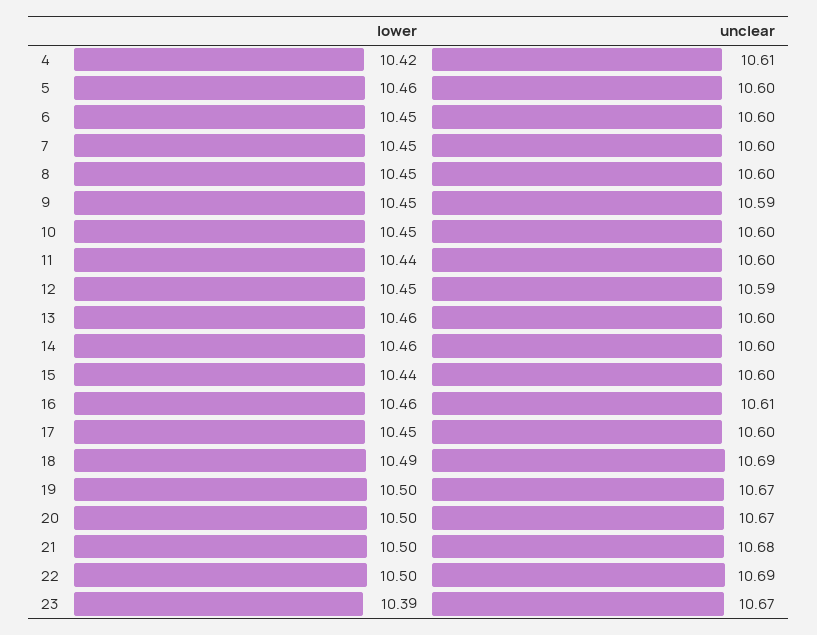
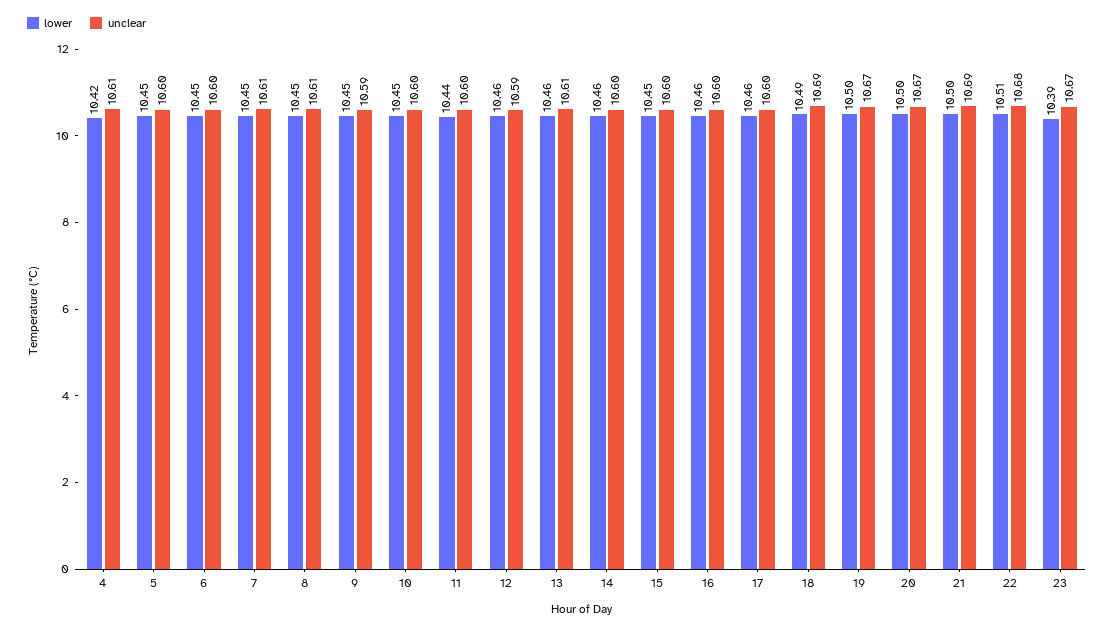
lower, 5: 10.46 -> 10.45
unclear, 7: 10.6 -> 10.61
unclear, 8: 10.6 -> 10.61
lower, 12: 10.45 -> 10.46
unclear, 13: 10.6 -> 10.61
lower, 15: 10.44 -> 10.45
unclear, 16: 10.61 -> 10.6
lower, 17: 10.45 -> 10.46
unclear, 21: 10.68 -> 10.69
lower, 22: 10.5 -> 10.51
unclear, 22: 10.69 -> 10.68

